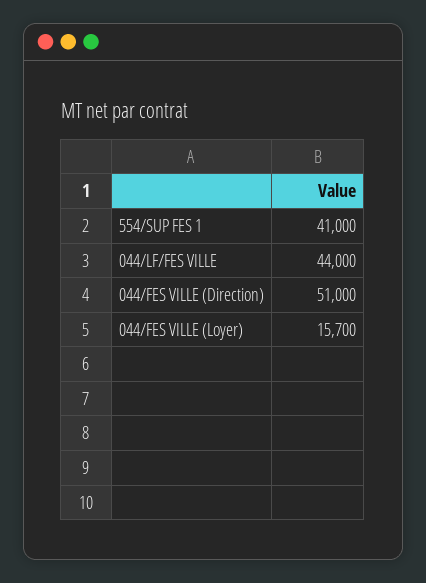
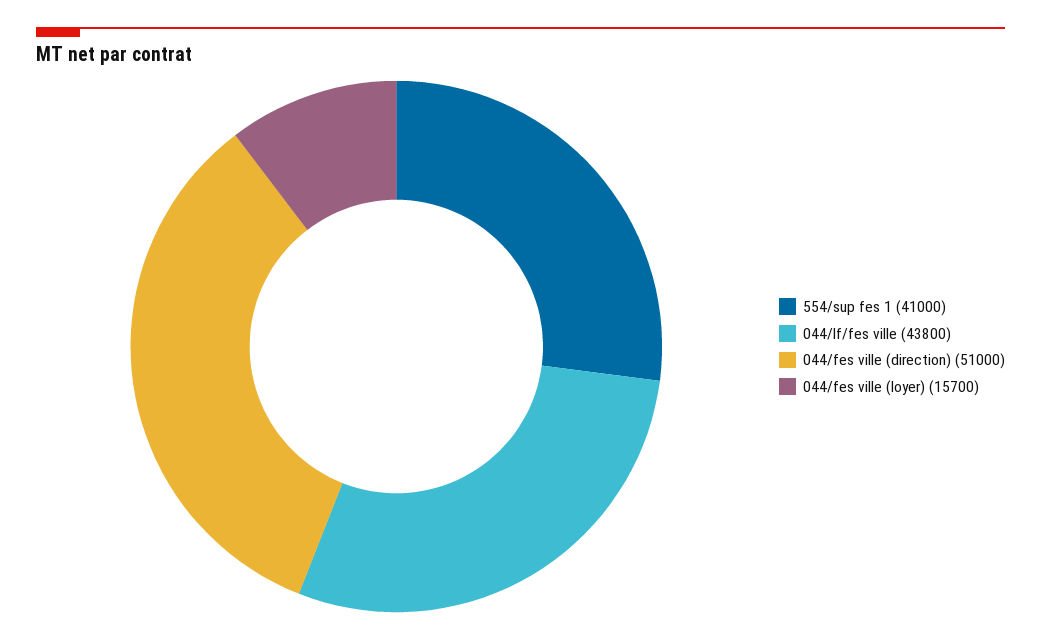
044/LF/FES VILLE: 44000 -> 43800

